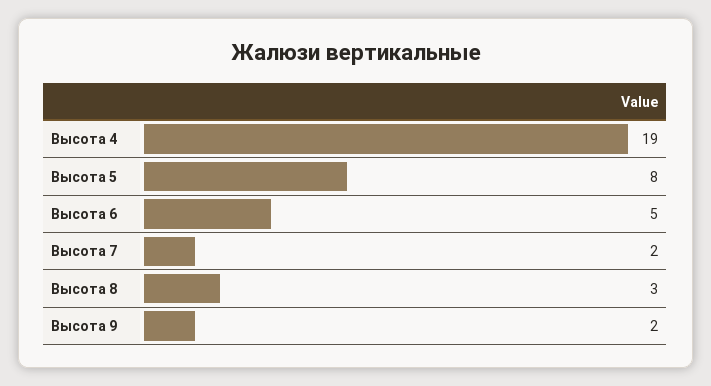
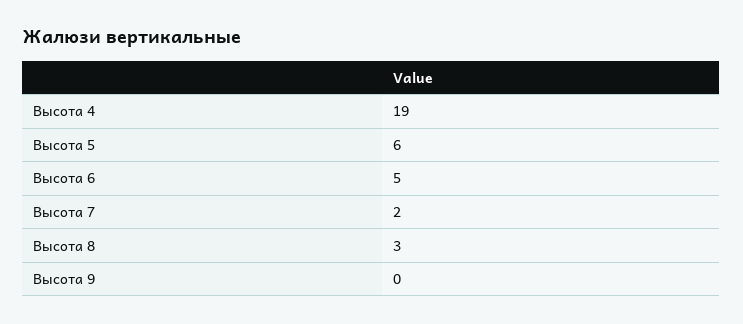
Высота 5: 8 -> 6
Высота 9: 2 -> 0

